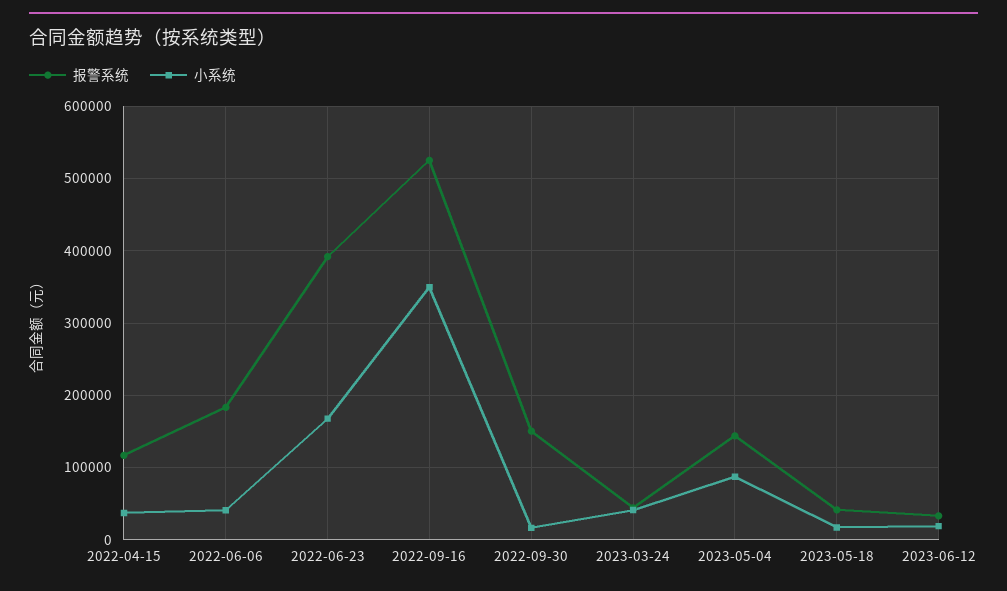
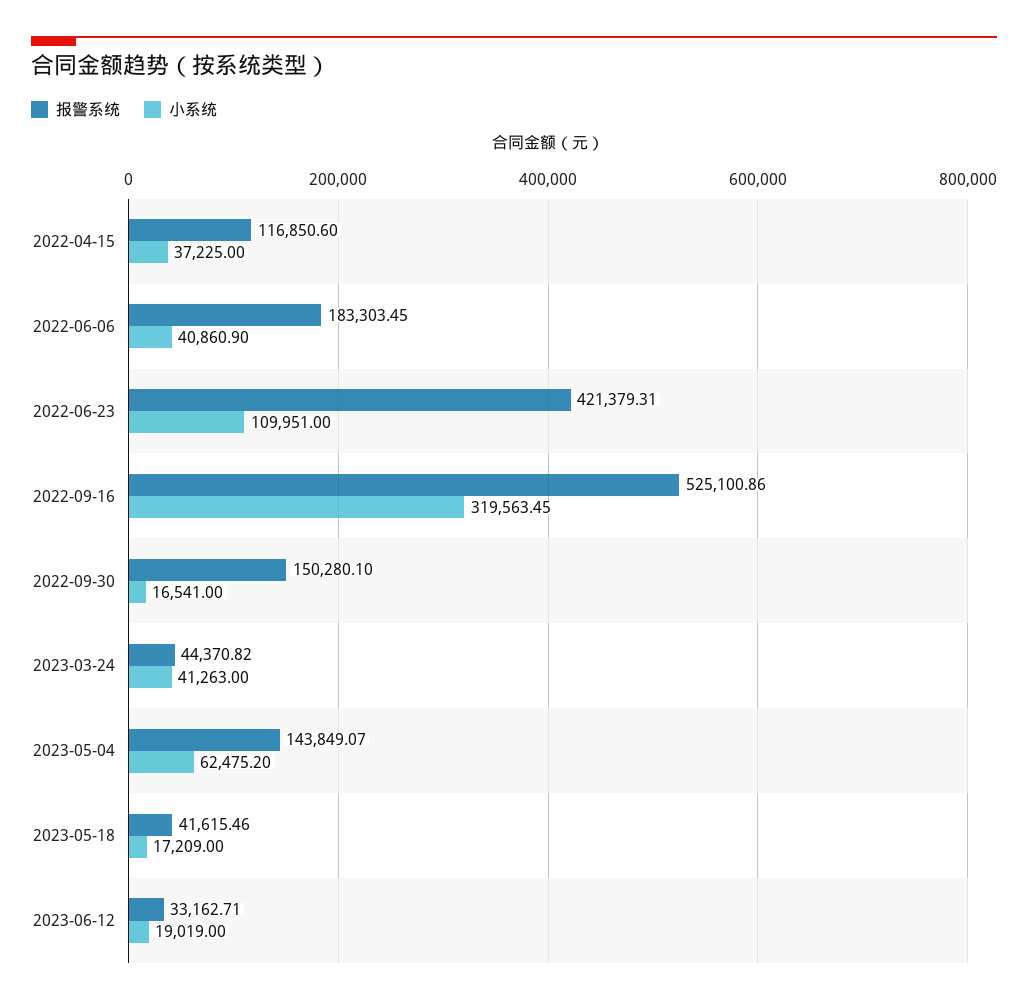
报警系统, 2022-06-23: 390000 -> 421379.31
小系统, 2022-06-23: 170000 -> 109951
小系统, 2022-09-16: 350000 -> 319563.45
小系统, 2023-05-04: 90000 -> 62475.2

